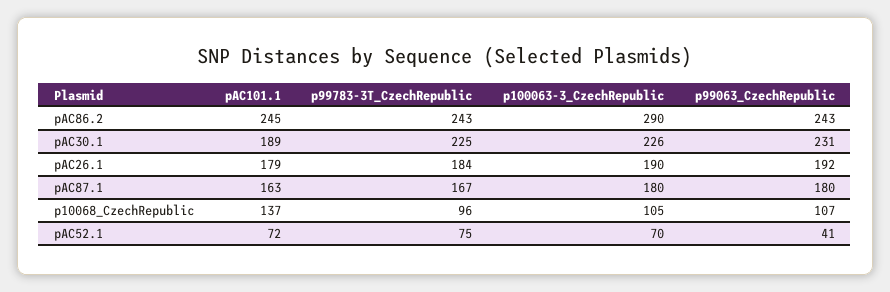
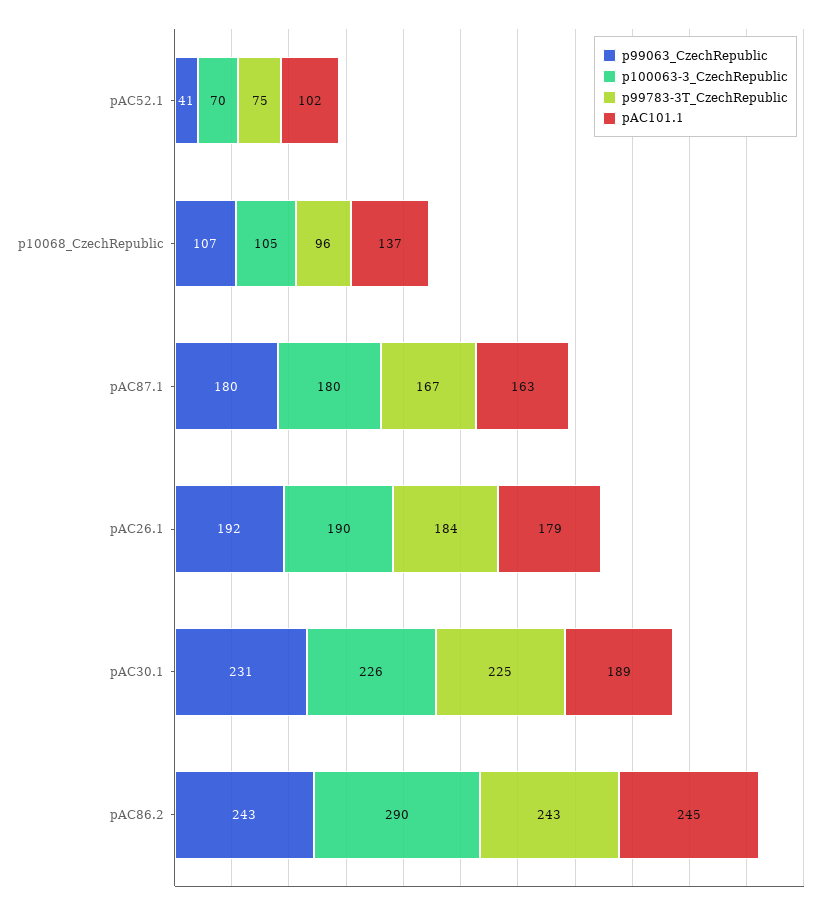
pAC101.1, pAC52.1: 72 -> 102

